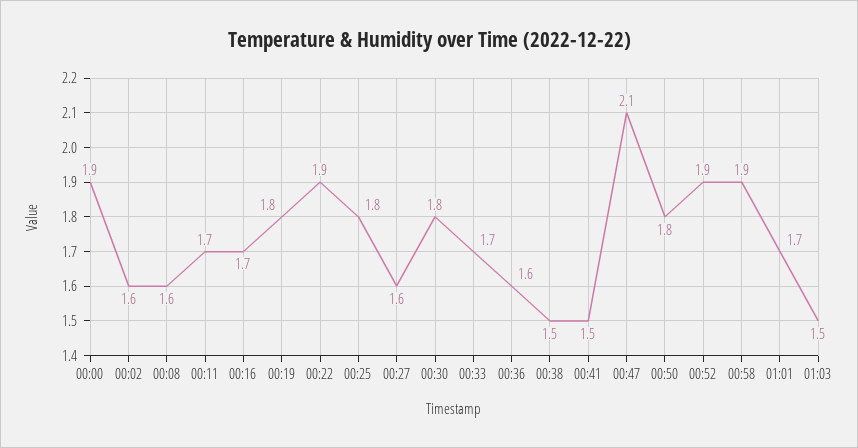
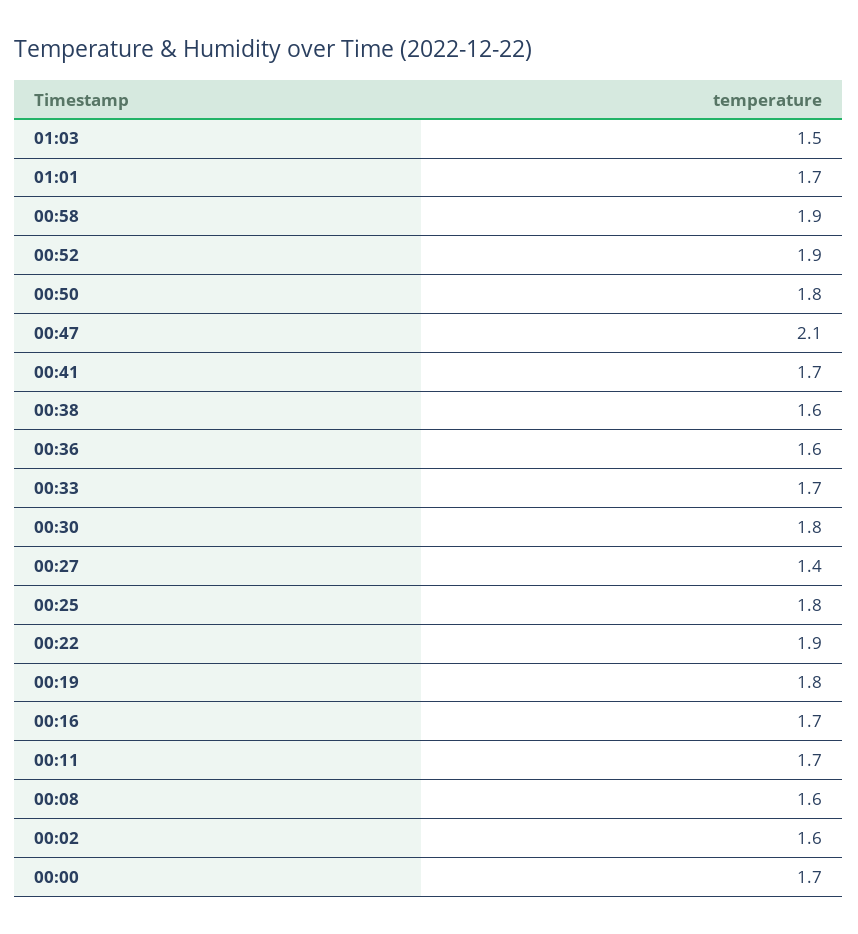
00:00: 1.9 -> 1.7
00:27: 1.6 -> 1.4
00:38: 1.5 -> 1.6
00:41: 1.5 -> 1.7

